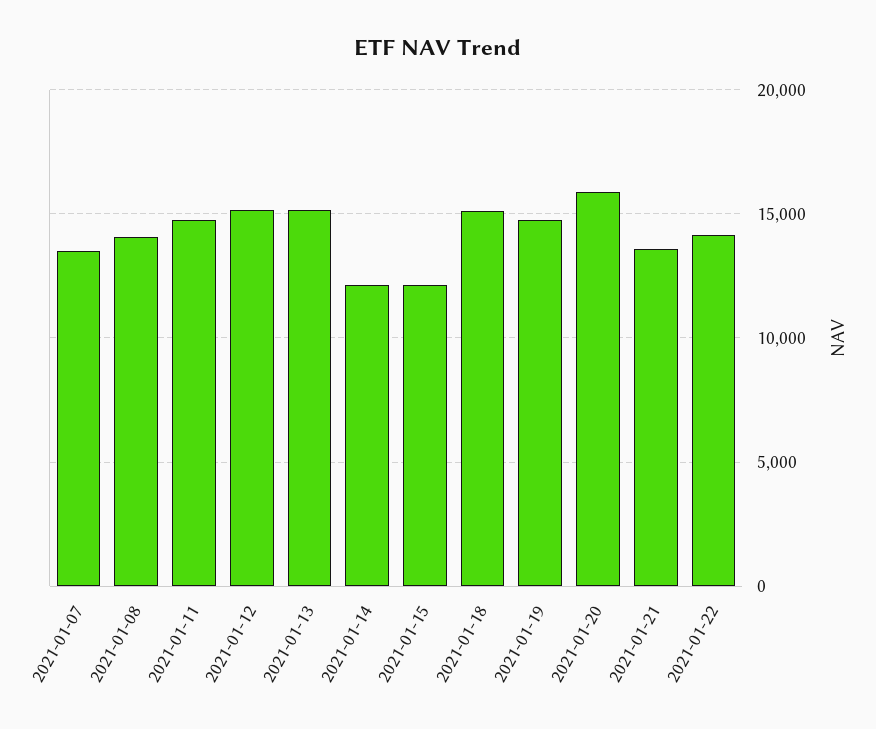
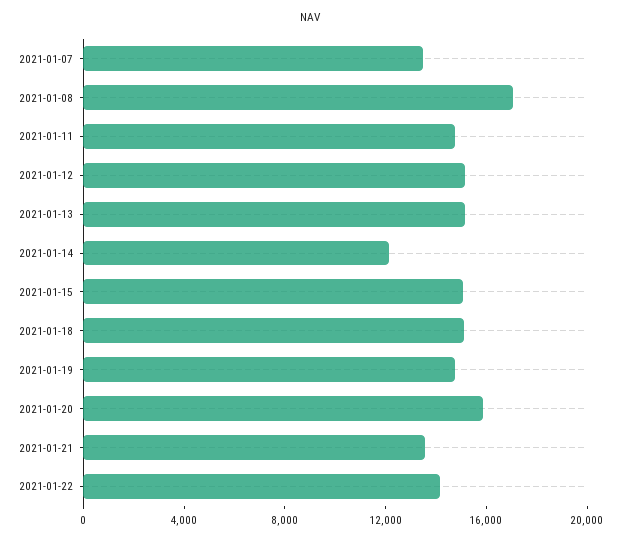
2021-01-08: 14000 -> 17000
2021-01-15: 12000 -> 15000

